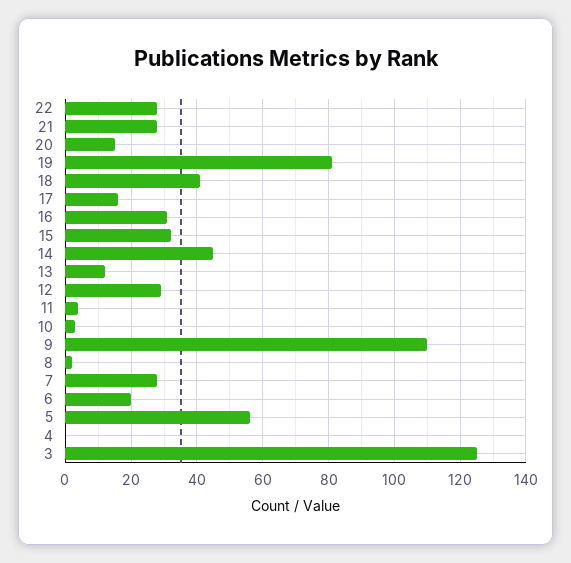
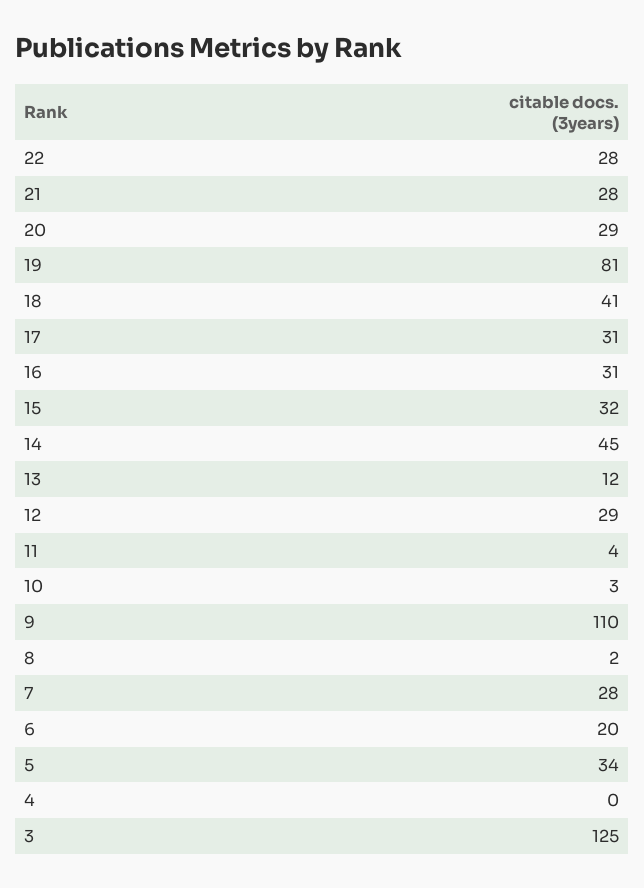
20: 15 -> 29
17: 15 -> 31
5: 55 -> 34

